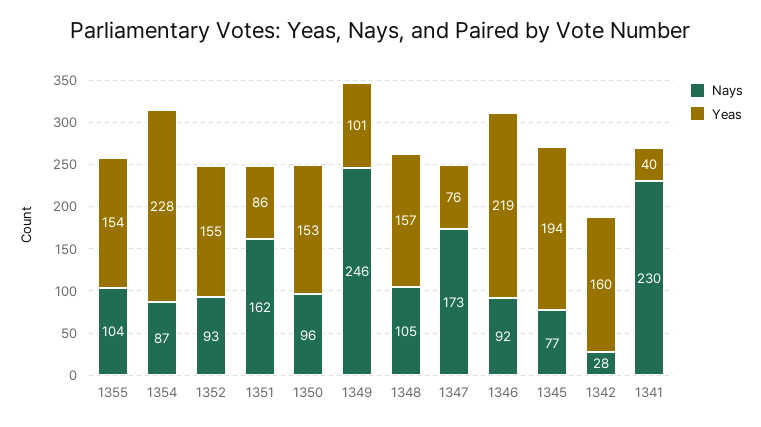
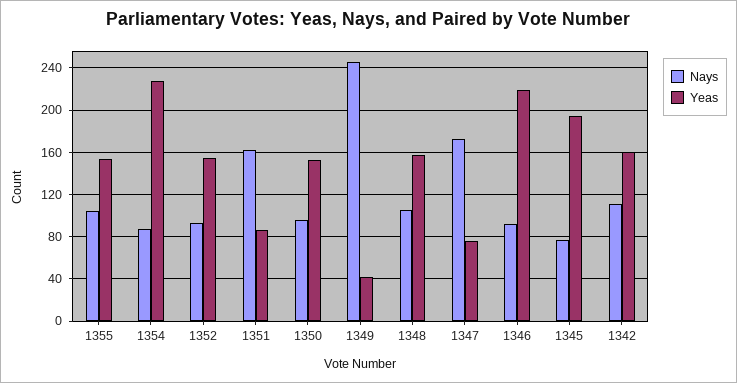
Yeas, 1349: 101 -> 40
Nays, 1342: 28 -> 110
Nays, 1341: 230 -> none
Yeas, 1341: 40 -> none

